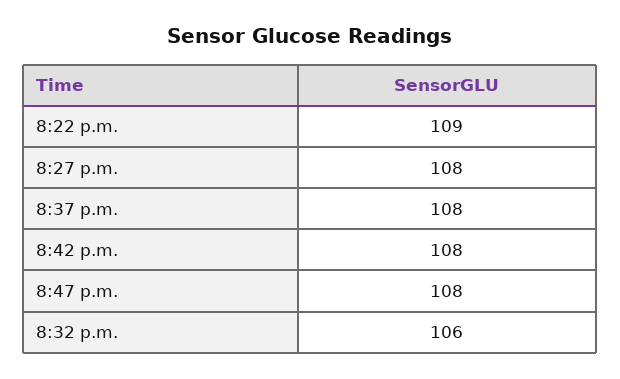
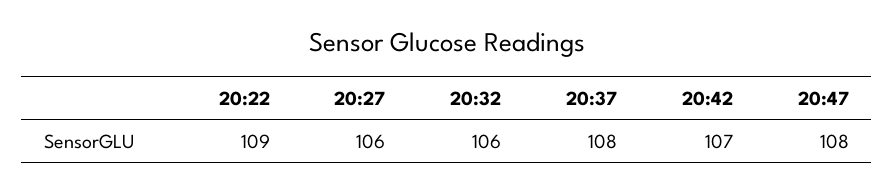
8:27 p.m.: 108 -> 106
8:42 p.m.: 108 -> 107

